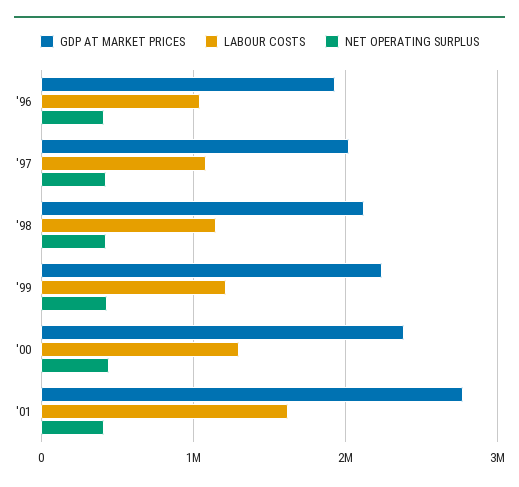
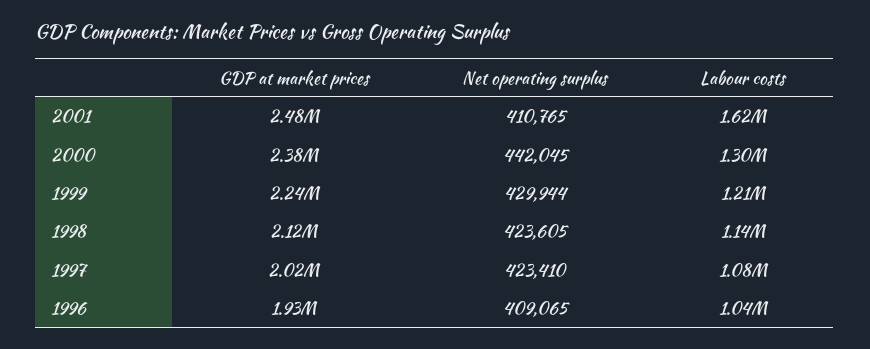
GDP AT MARKET PRICES, '01: 2800000 -> 2480000

